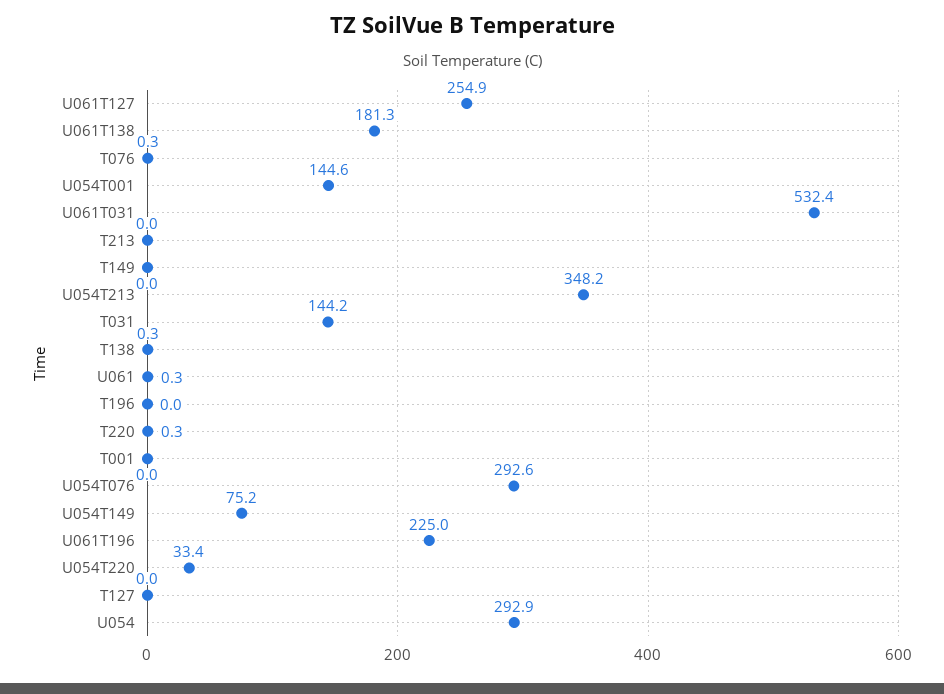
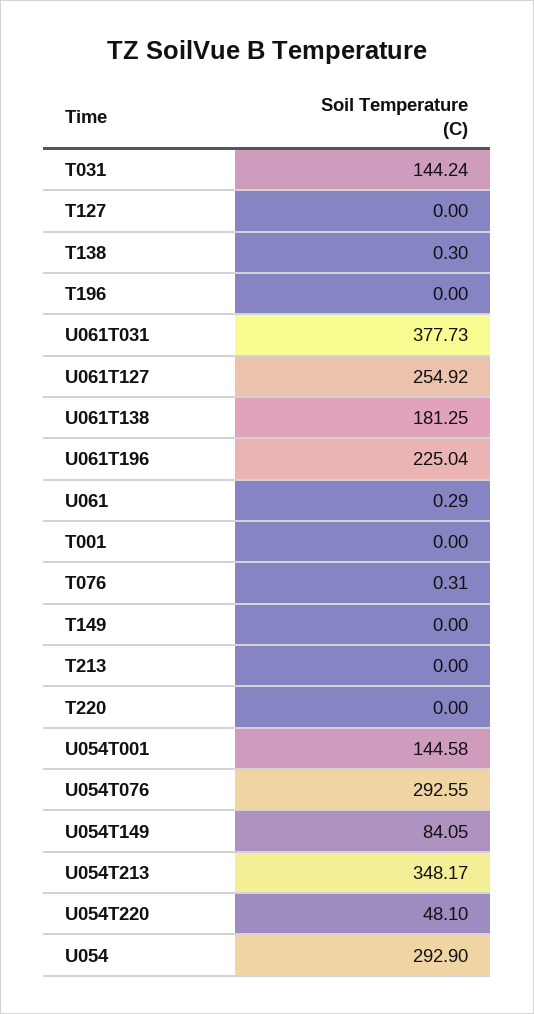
U061T031: 532.4 -> 377.73
T220: 0.3 -> 0
U054T149: 75.2 -> 84.05
U054T220: 33.4 -> 48.1

